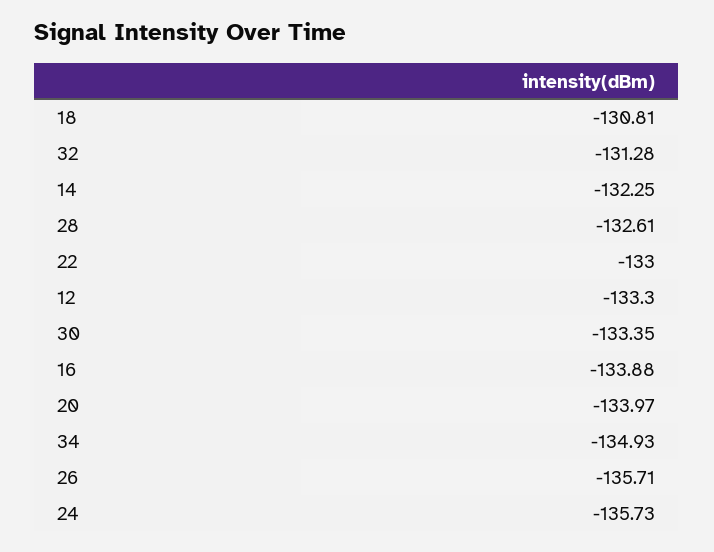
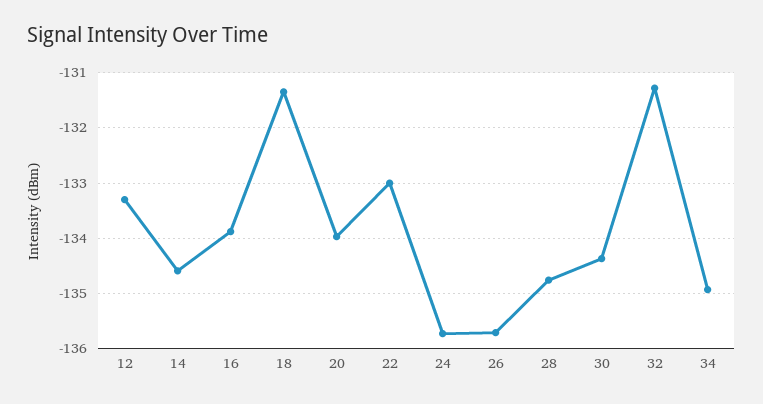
18: -130.81 -> -131.4
14: -132.25 -> -134.6
28: -132.61 -> -134.8
30: -133.35 -> -134.4

